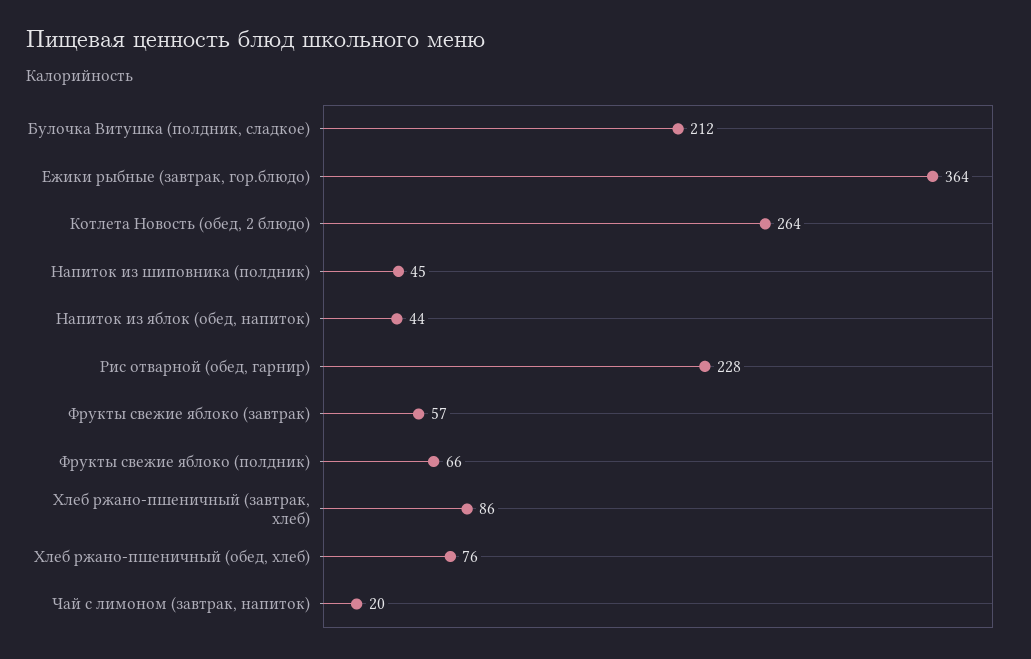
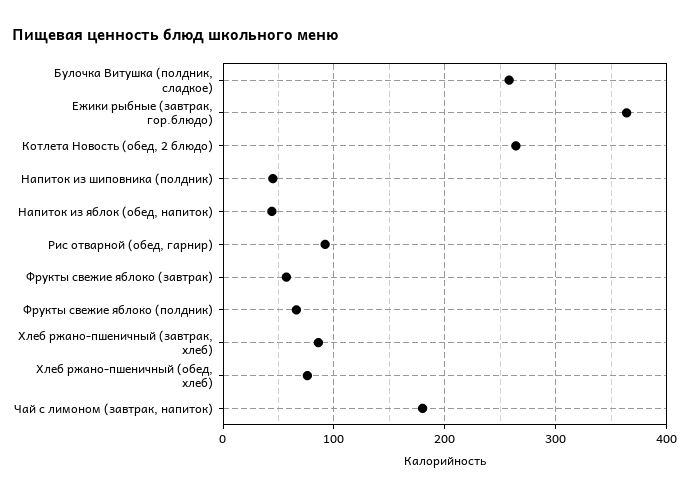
Булочка Витушка (полдник, сладкое): 212 -> 260
Рис отварной (обед, гарнир): 228 -> 90
Чай с лимоном (завтрак, напиток): 20 -> 180

